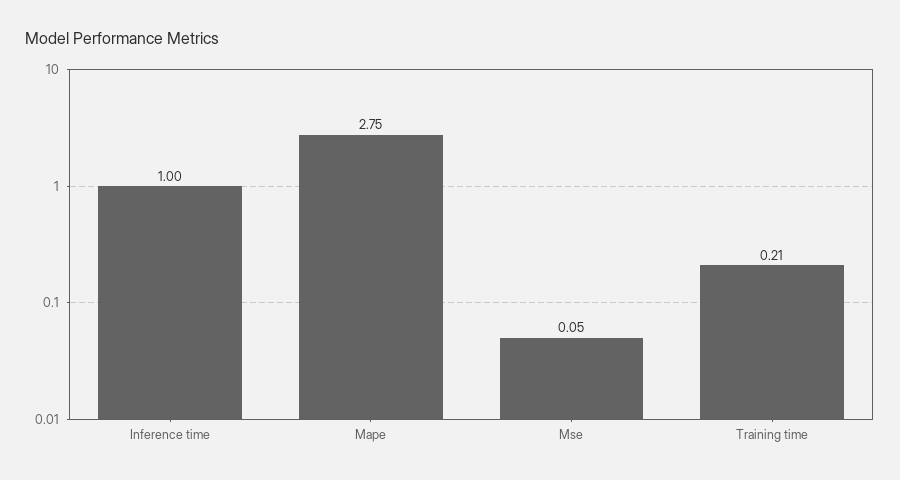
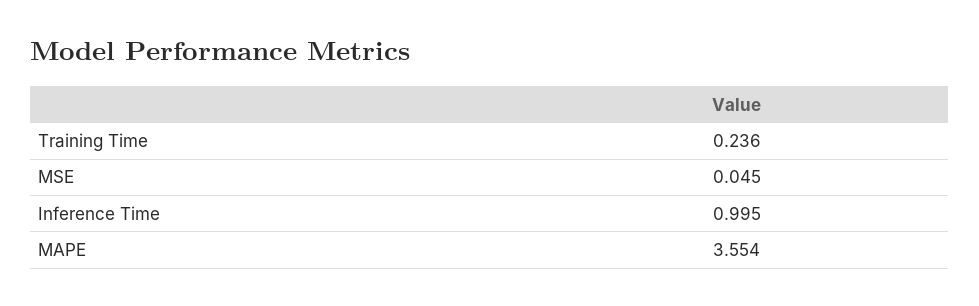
Mape: 2.75 -> 3.554
Training time: 0.21 -> 0.236

